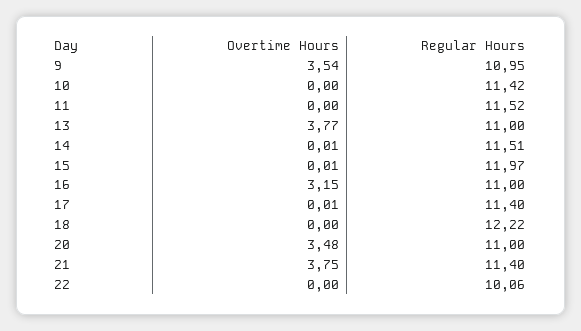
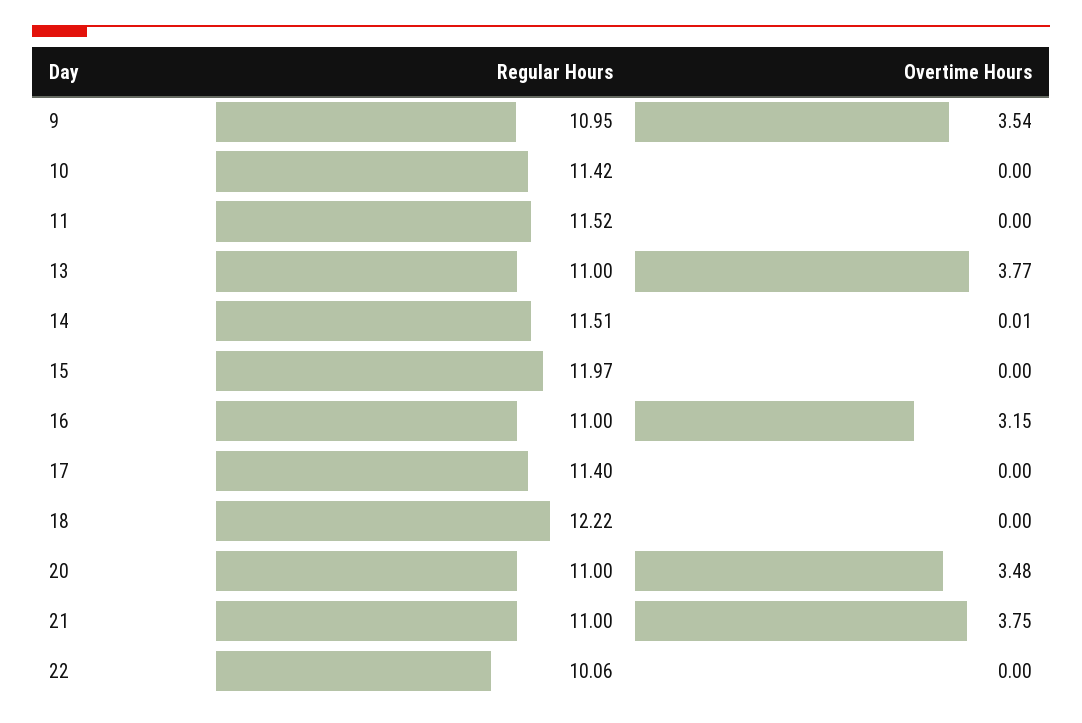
Overtime Hours, 15: 0.01 -> 0
Overtime Hours, 17: 0.01 -> 0
Regular Hours, 21: 11.4 -> 11

